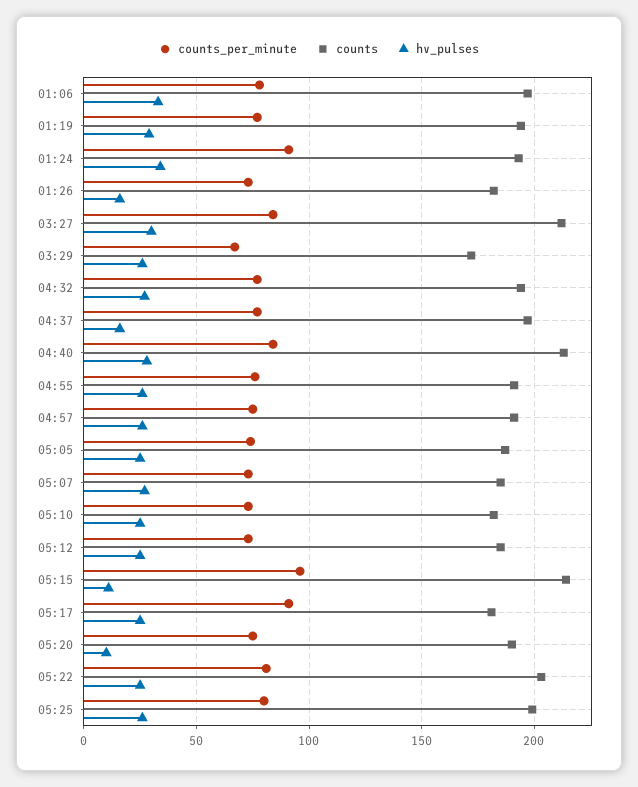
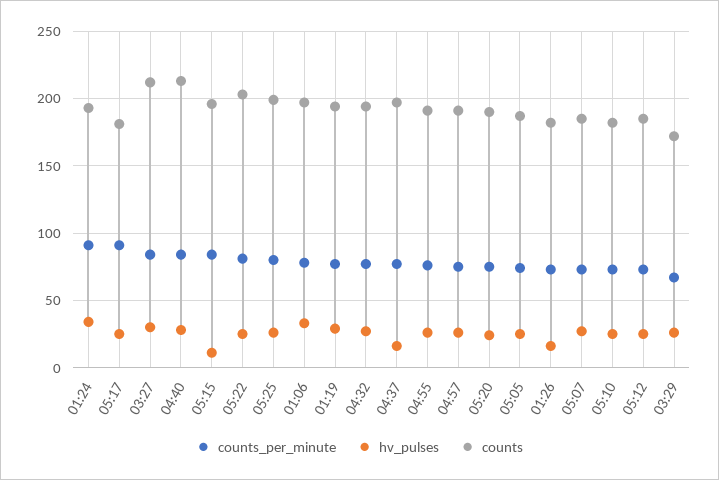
counts_per_minute, 05:15: 95 -> 85
counts, 05:15: 215 -> 195
hv_pulses, 05:20: 10 -> 25

